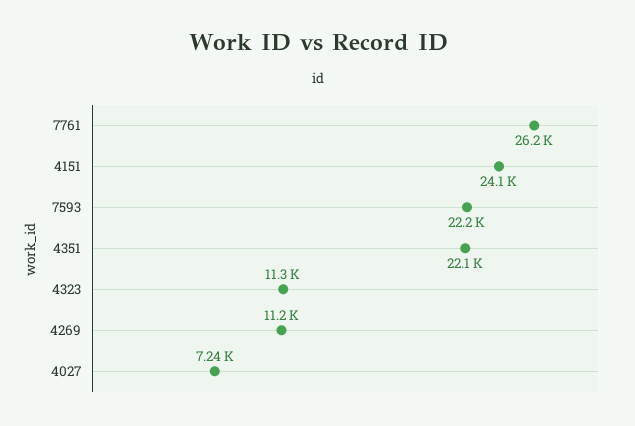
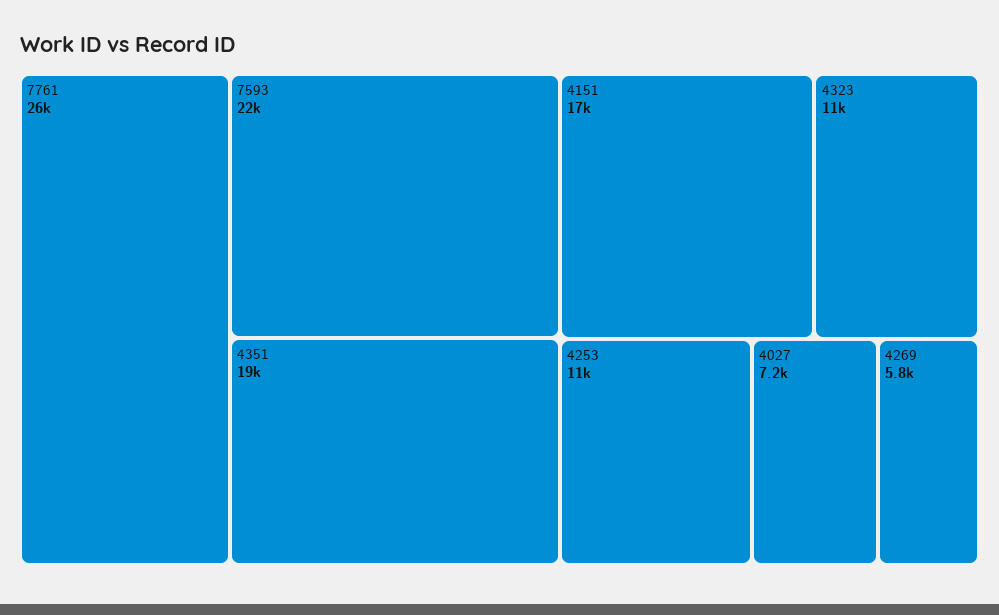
4151: 24100 -> 17000
4351: 22100 -> 19000
4269: 11200 -> 5800
4253: none -> 11000

